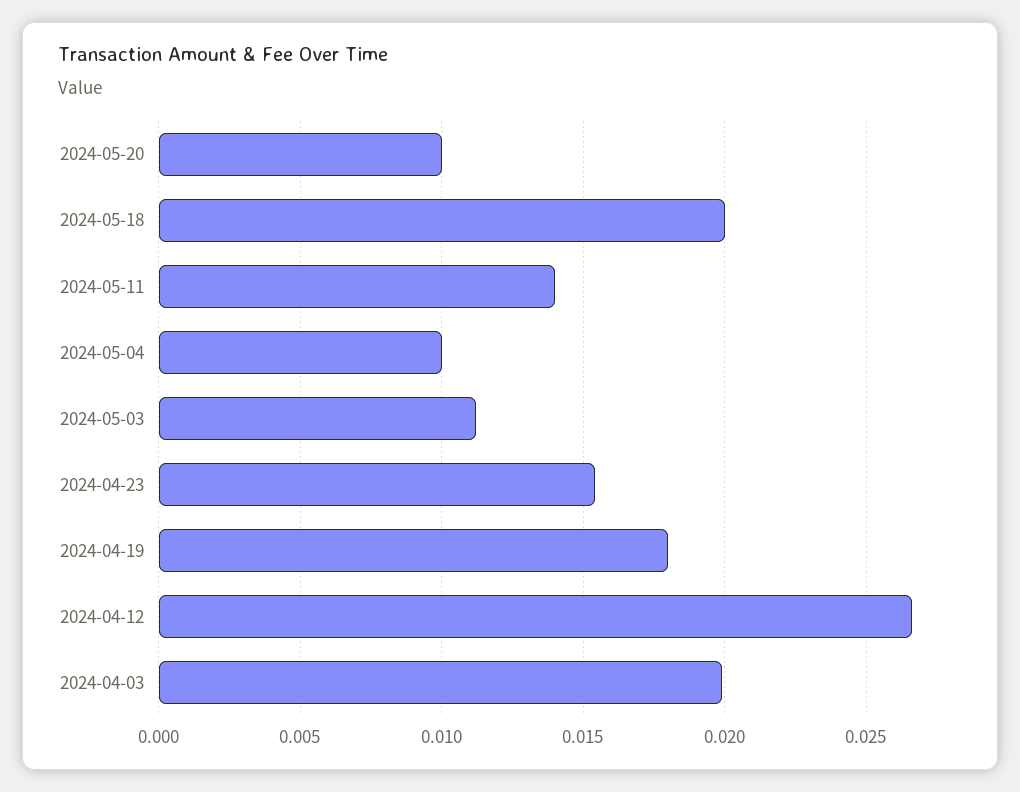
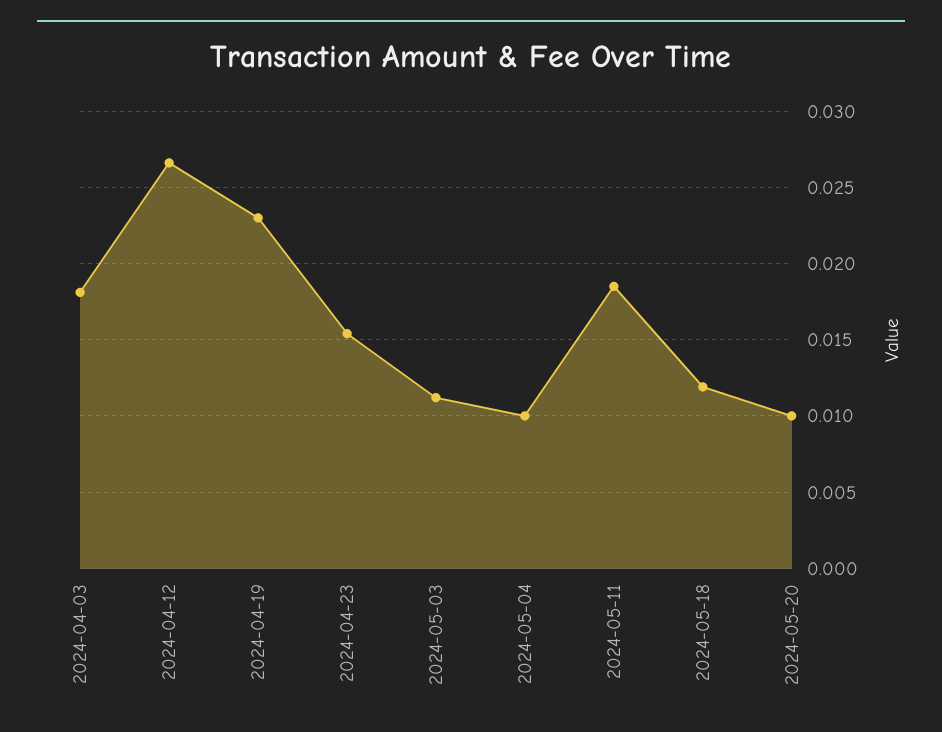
2024-05-18: 0.02 -> 0.012
2024-05-11: 0.014 -> 0.0185
2024-04-19: 0.018 -> 0.023
2024-04-03: 0.02 -> 0.018

